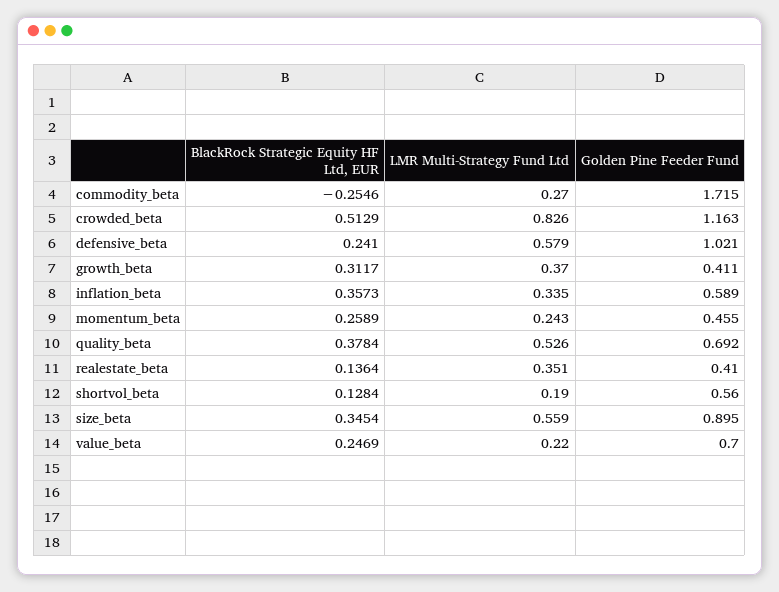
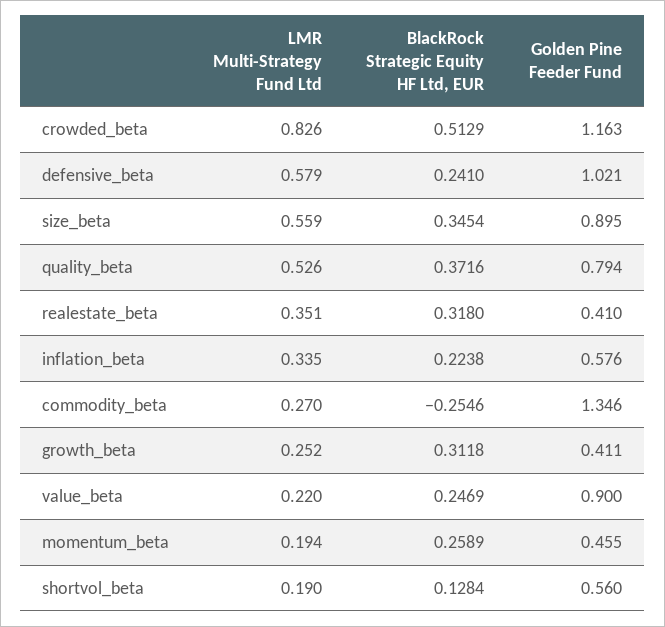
Golden Pine Feeder Fund, commodity_beta: 1.715 -> 1.346
BlackRock Strategic Equity HF Ltd, EUR, growth_beta: 0.3117 -> 0.3118
LMR Multi-Strategy Fund Ltd, growth_beta: 0.37 -> 0.252
BlackRock Strategic Equity HF Ltd, EUR, inflation_beta: 0.3573 -> 0.2238
Golden Pine Feeder Fund, inflation_beta: 0.589 -> 0.576
LMR Multi-Strategy Fund Ltd, momentum_beta: 0.243 -> 0.194
BlackRock Strategic Equity HF Ltd, EUR, quality_beta: 0.3784 -> 0.3716
Golden Pine Feeder Fund, quality_beta: 0.692 -> 0.794
BlackRock Strategic Equity HF Ltd, EUR, realestate_beta: 0.1364 -> 0.318
Golden Pine Feeder Fund, value_beta: 0.7 -> 0.9

